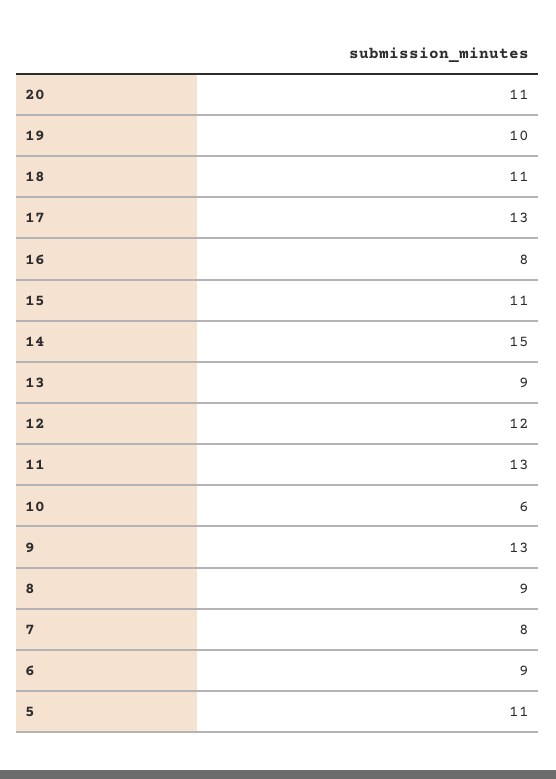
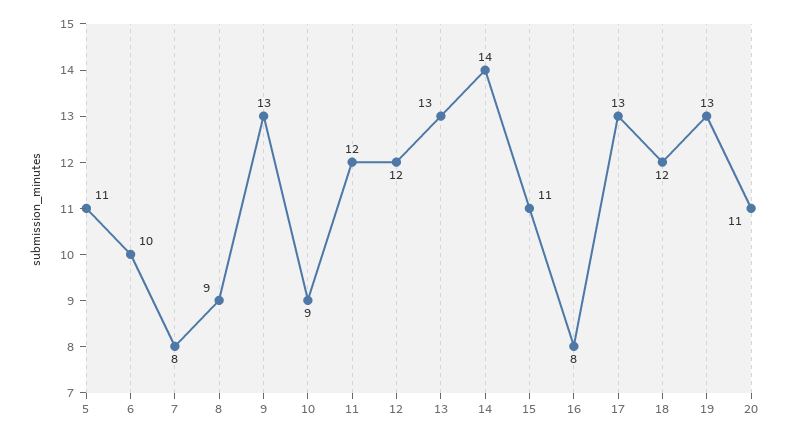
19: 10 -> 13
18: 11 -> 12
14: 15 -> 14
13: 9 -> 13
11: 13 -> 12
10: 6 -> 9
6: 9 -> 10

